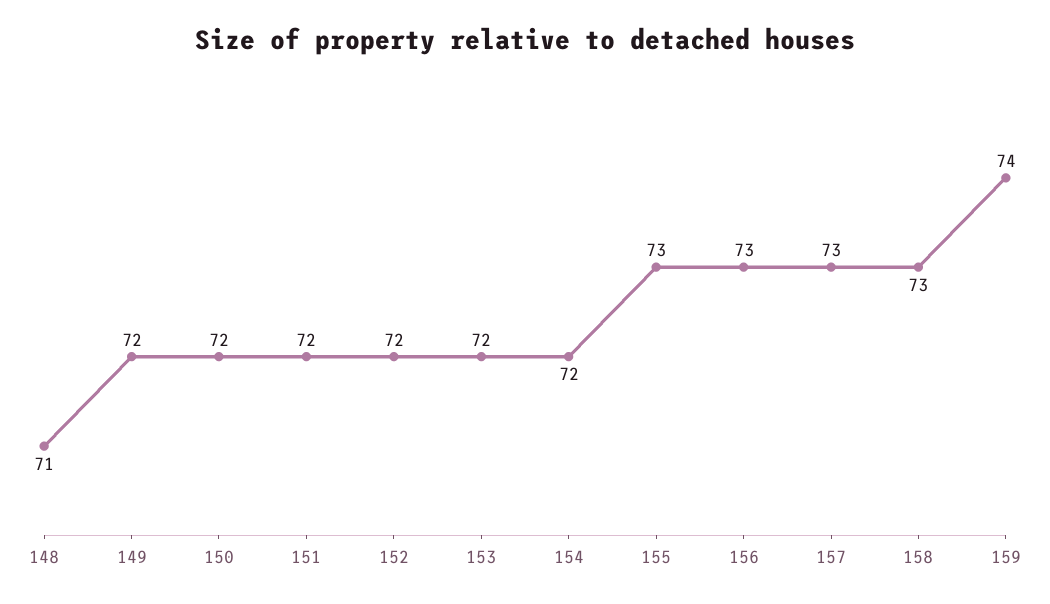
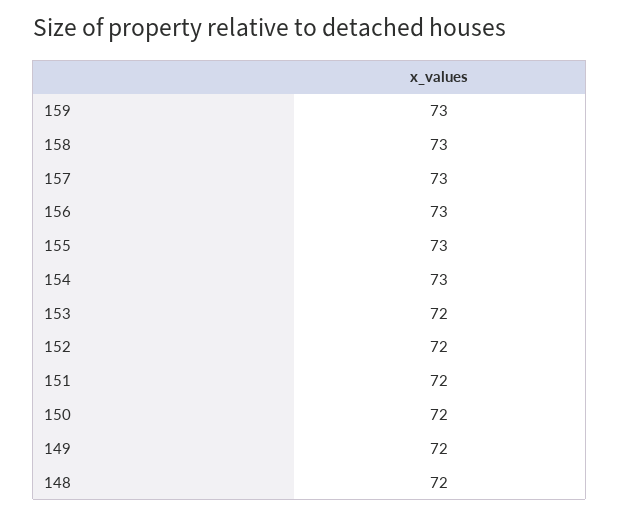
148: 71 -> 72
154: 72 -> 73
159: 74 -> 73

